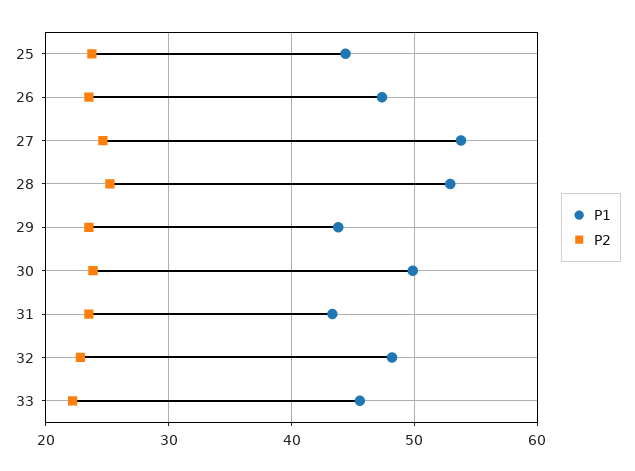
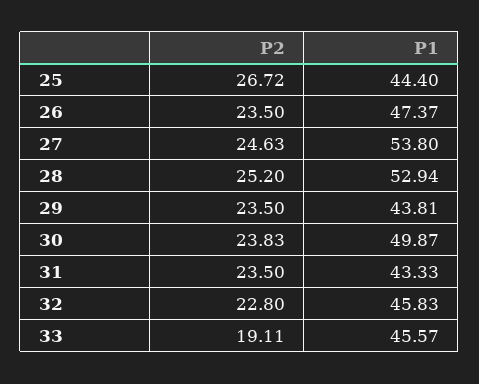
P2, 25: 24 -> 26.72
P1, 32: 48 -> 45.83
P2, 33: 22 -> 19.11

